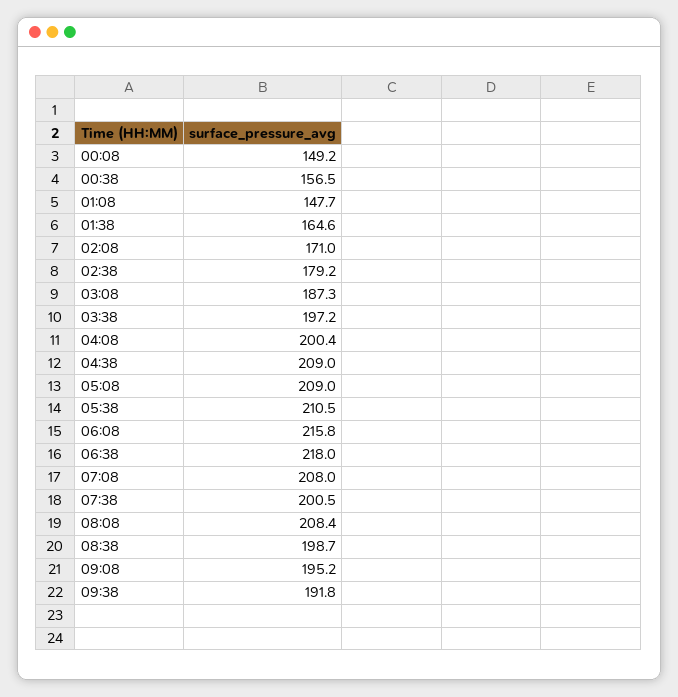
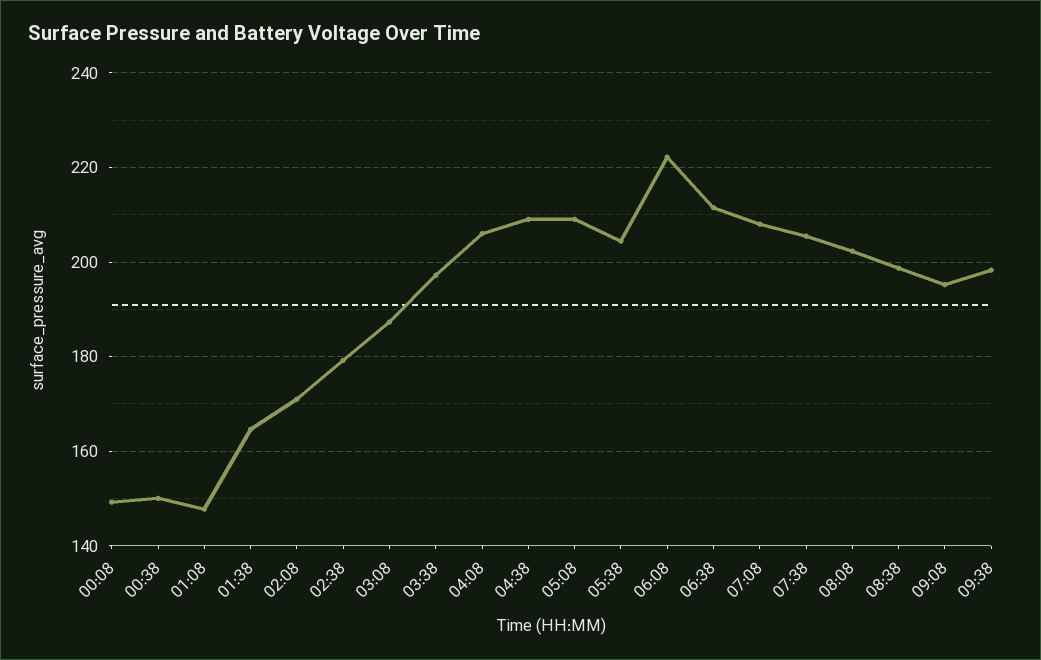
00:38: 156.5 -> 150
04:08: 200.4 -> 206
05:38: 210.5 -> 204
06:08: 215.8 -> 222
06:38: 218 -> 212
07:38: 200.5 -> 206
08:08: 208.4 -> 202
09:38: 191.8 -> 198

